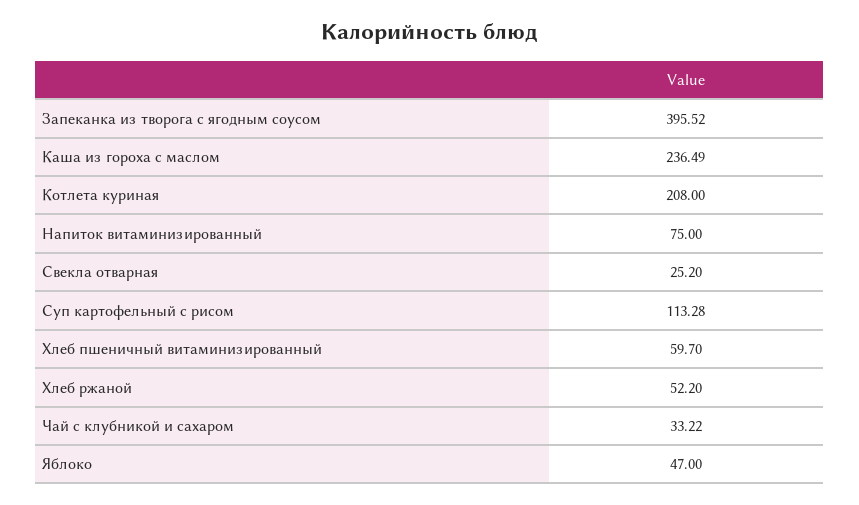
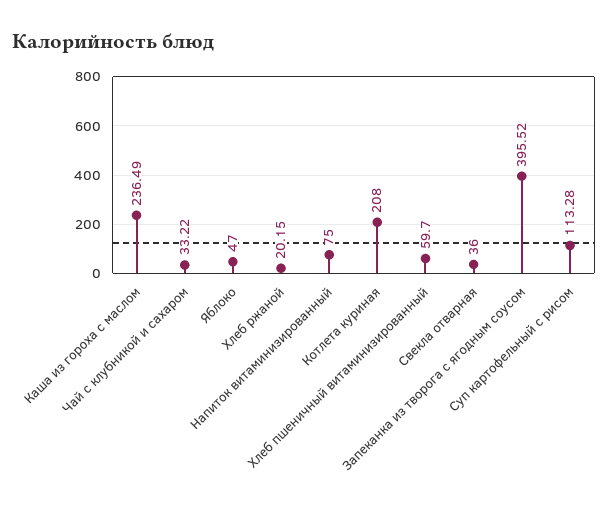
Свекла отварная: 25.2 -> 36
Хлеб ржаной: 52.2 -> 20.15

